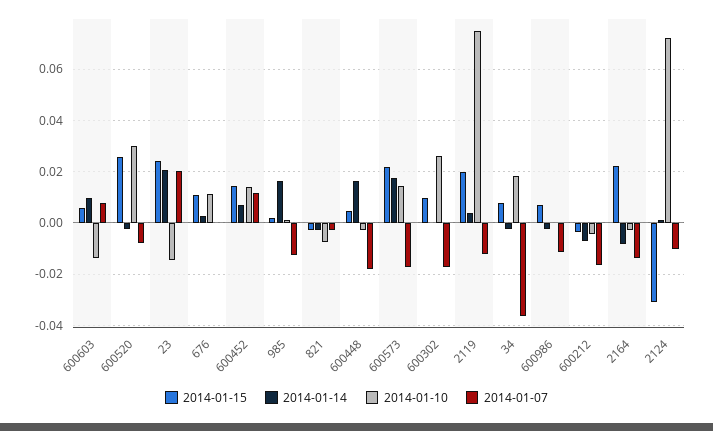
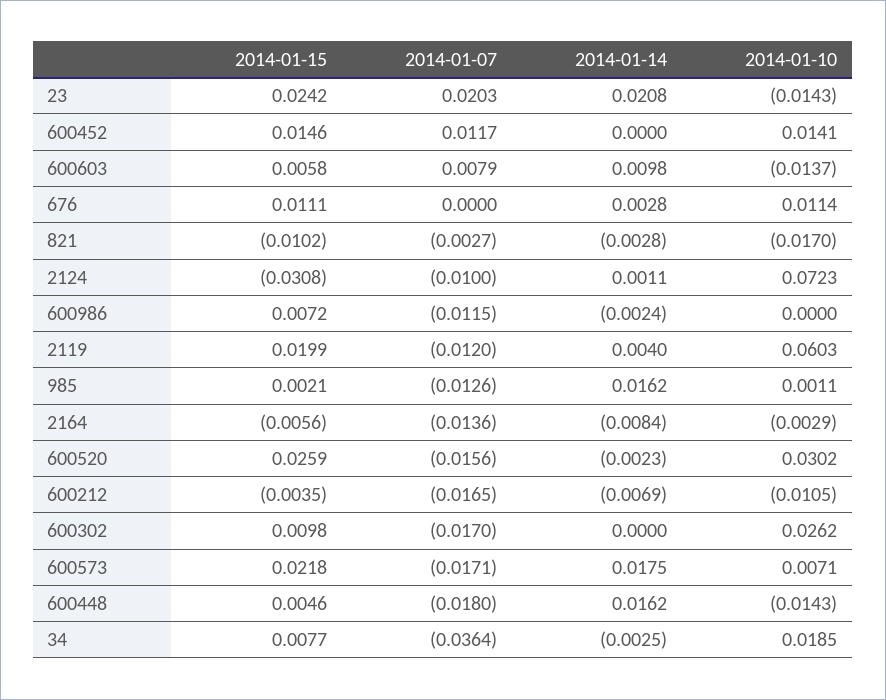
2014-01-07, 600520: -0.0075 -> -0.0156
2014-01-14, 600452: 0.0075 -> 0
2014-01-15, 821: -0.0025 -> -0.0102
2014-01-10, 821: -0.0075 -> -0.017
2014-01-10, 600448: -0.0025 -> -0.0143
2014-01-10, 600573: 0.015 -> 0.0071
2014-01-10, 2119: 0.075 -> 0.0603
2014-01-10, 600212: -0.005 -> -0.0105
2014-01-15, 2164: 0.0225 -> -0.0056

